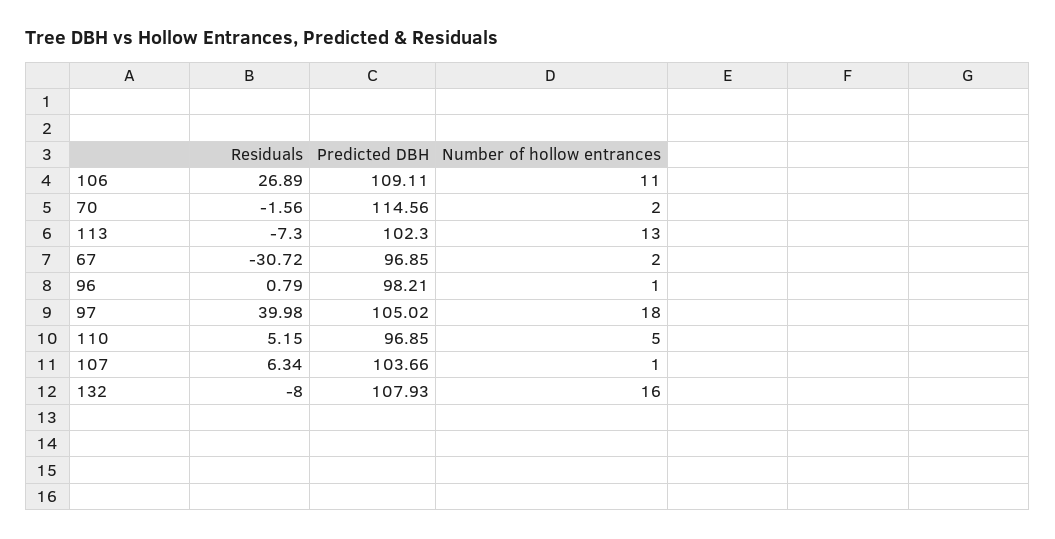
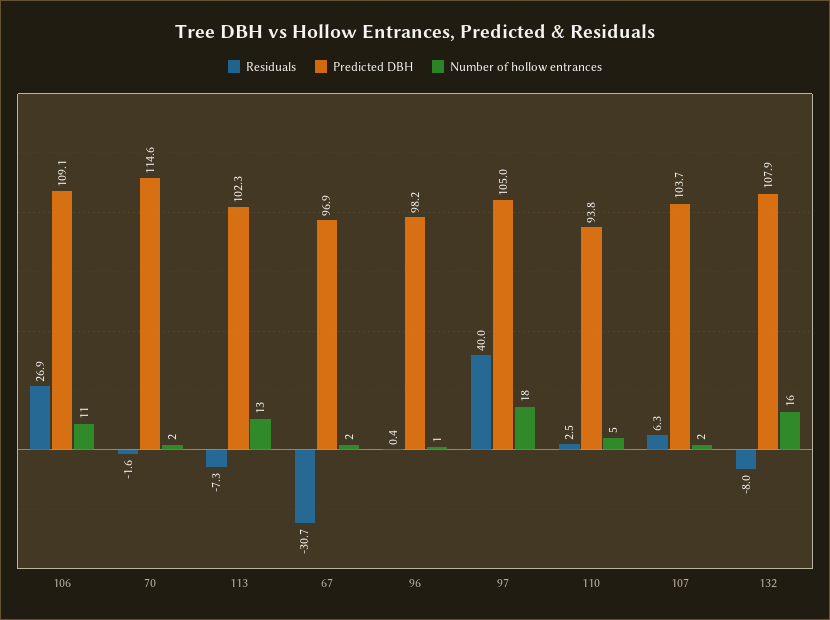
Residuals, 96: 0.79 -> 0.4
Residuals, 110: 5.15 -> 2.5
Predicted DBH, 110: 96.85 -> 93.8
Number of hollow entrances, 107: 1 -> 2

